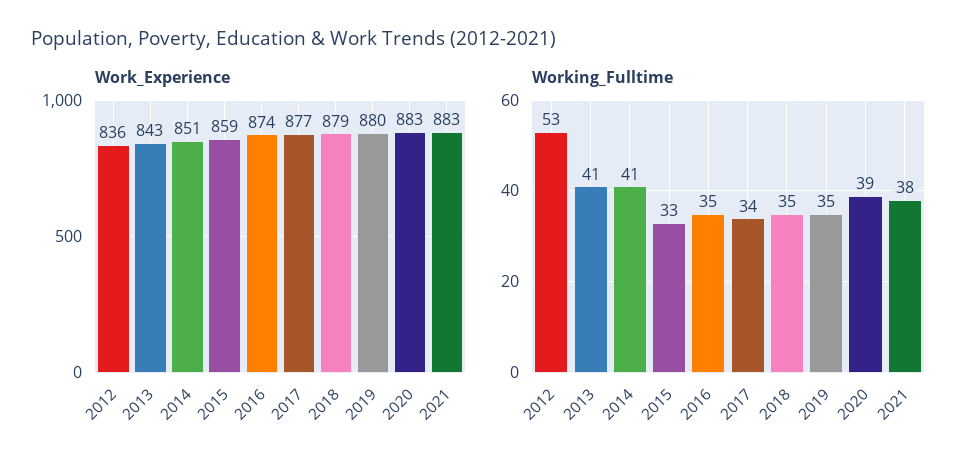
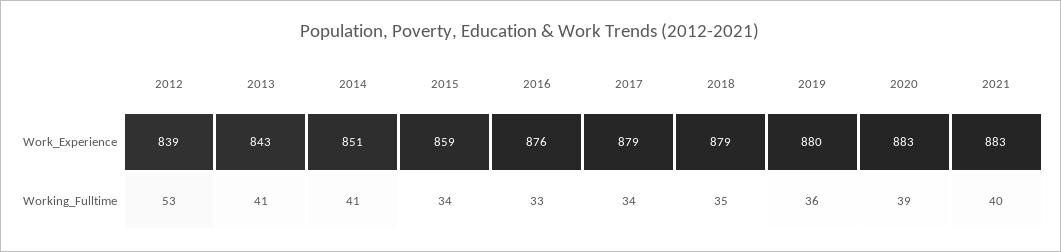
Work_Experience, 2012: 836 -> 839
Work_Experience, 2016: 874 -> 876
Work_Experience, 2017: 877 -> 879
Working_Fulltime, 2015: 33 -> 34
Working_Fulltime, 2016: 35 -> 33
Working_Fulltime, 2019: 35 -> 36
Working_Fulltime, 2021: 38 -> 40

